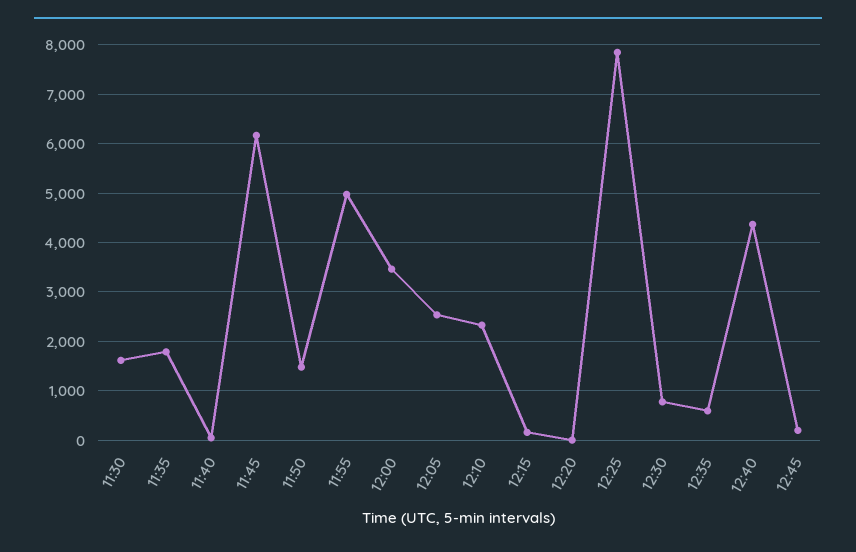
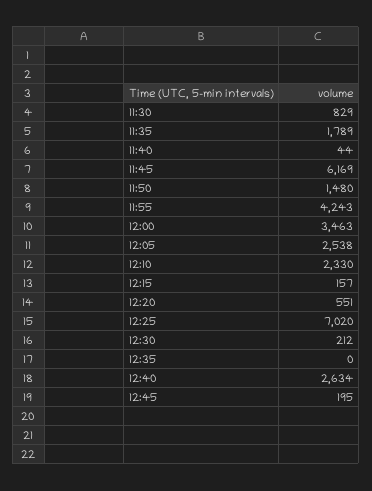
11:30: 1600 -> 829
11:55: 5000 -> 4243
12:20: 0 -> 551
12:25: 7800 -> 7020
12:30: 800 -> 212
12:35: 600 -> 0
12:40: 4400 -> 2634

